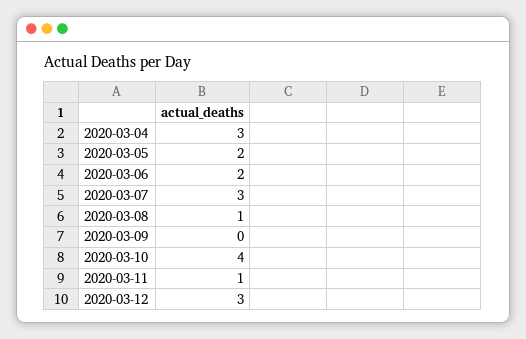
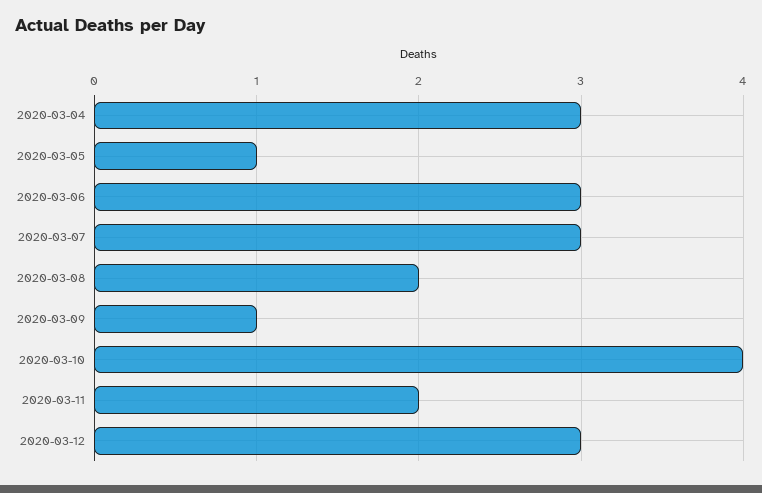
2020-03-05: 2 -> 1
2020-03-06: 2 -> 3
2020-03-08: 1 -> 2
2020-03-09: 0 -> 1
2020-03-11: 1 -> 2

